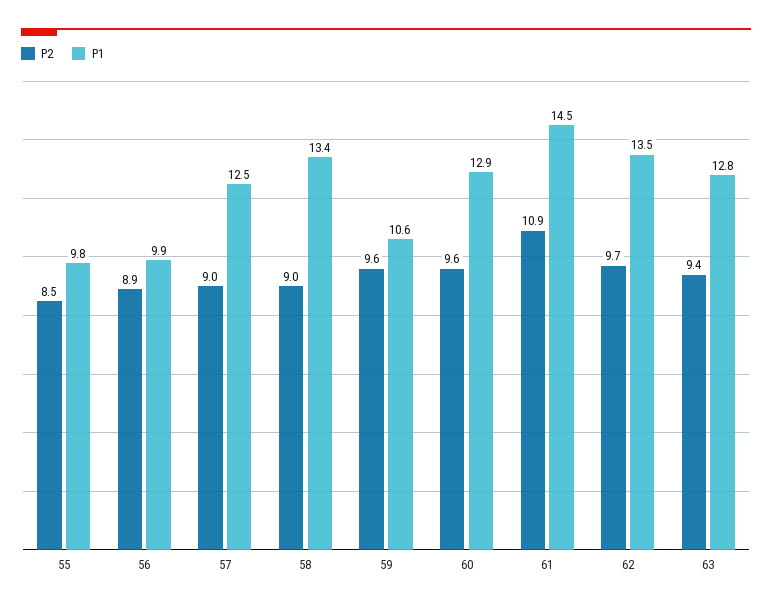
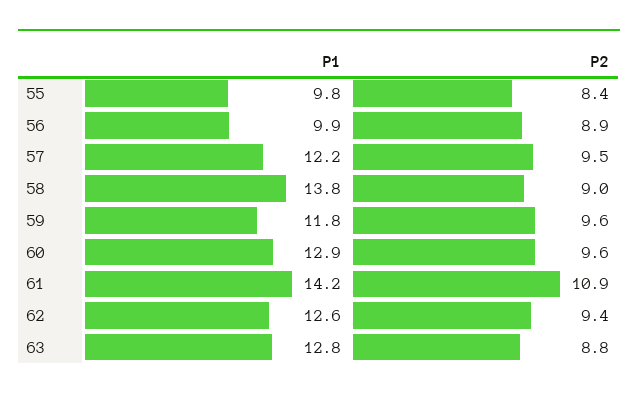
P2, 55: 8.5 -> 8.4
P2, 57: 9 -> 9.5
P1, 57: 12.5 -> 12.2
P1, 58: 13.4 -> 13.8
P1, 59: 10.6 -> 11.8
P1, 61: 14.5 -> 14.2
P2, 62: 9.7 -> 9.4
P1, 62: 13.5 -> 12.6
P2, 63: 9.4 -> 8.8

